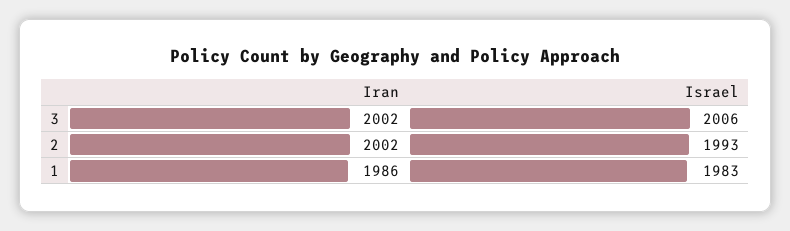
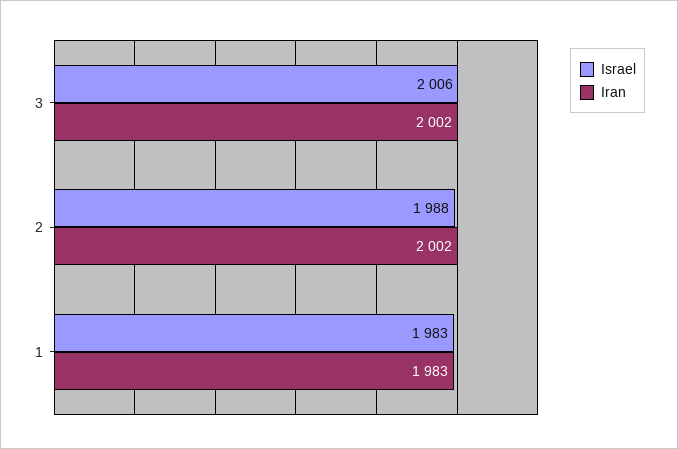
Israel, 2: 1993 -> 1988
Iran, 1: 1986 -> 1983

